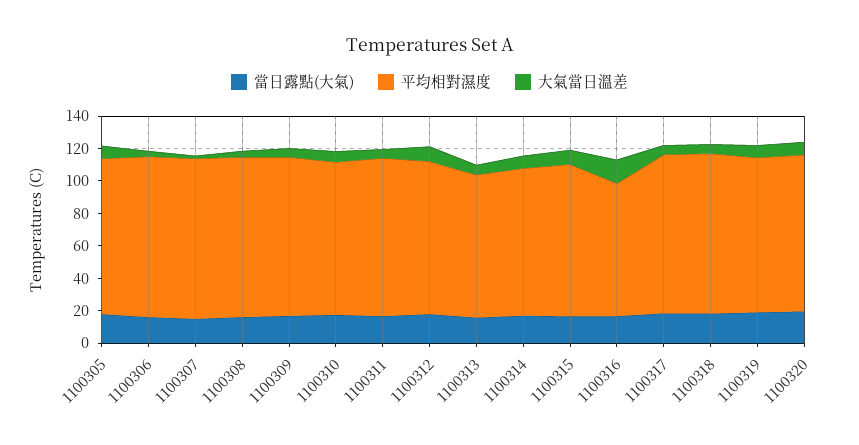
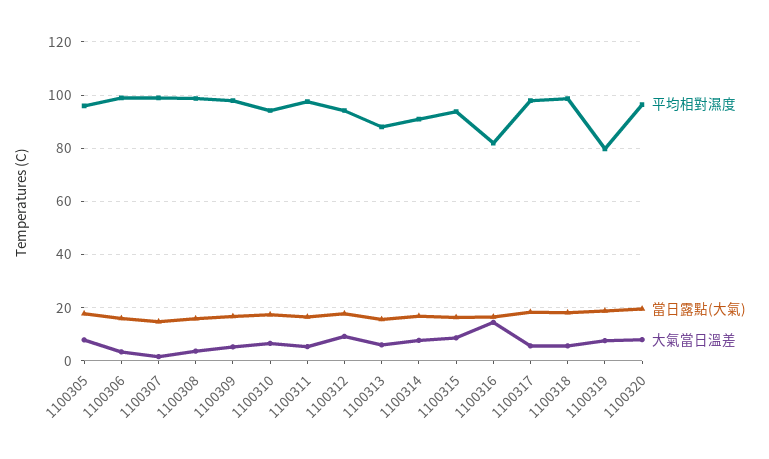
平均相對濕度, 1100319: 95 -> 80

